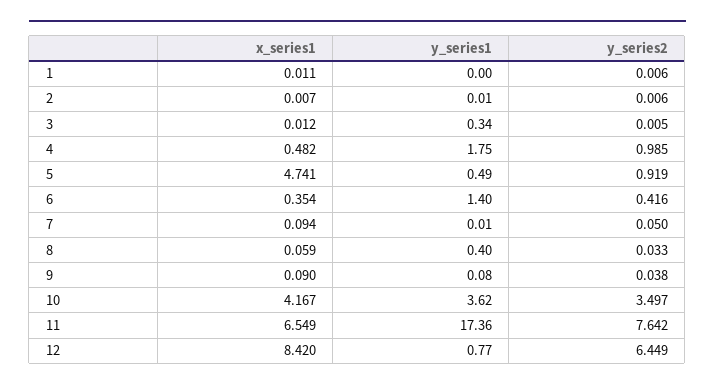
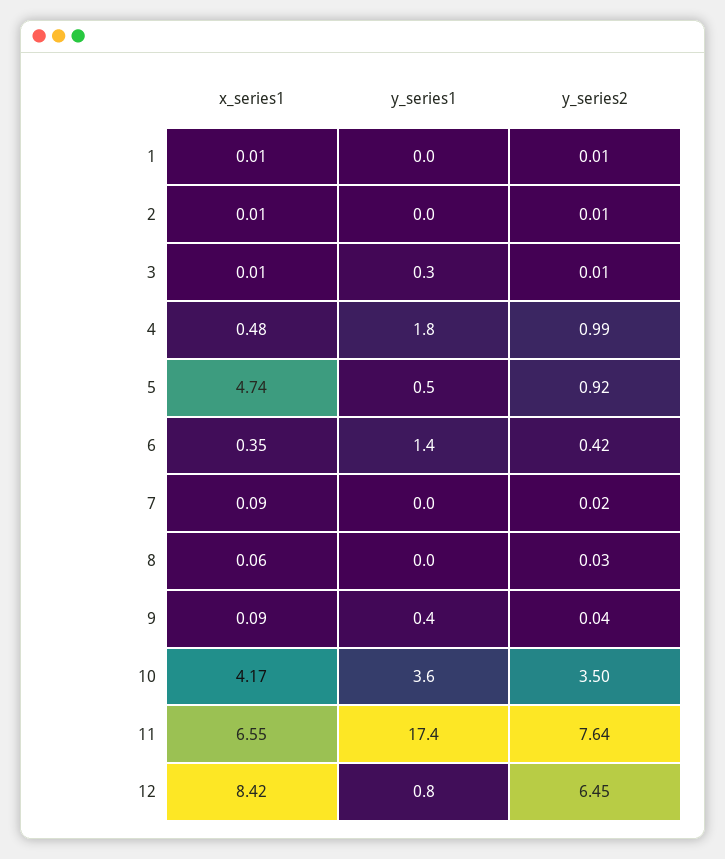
y_series2, 7: 0.05 -> 0.02
y_series1, 8: 0.4 -> 0
y_series1, 9: 0.08 -> 0.4

